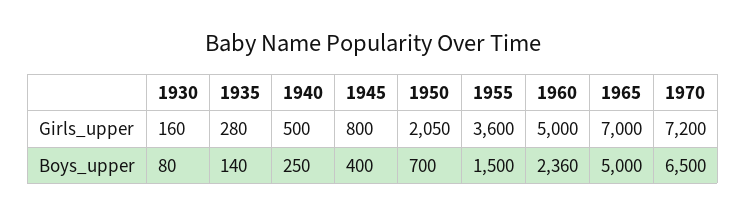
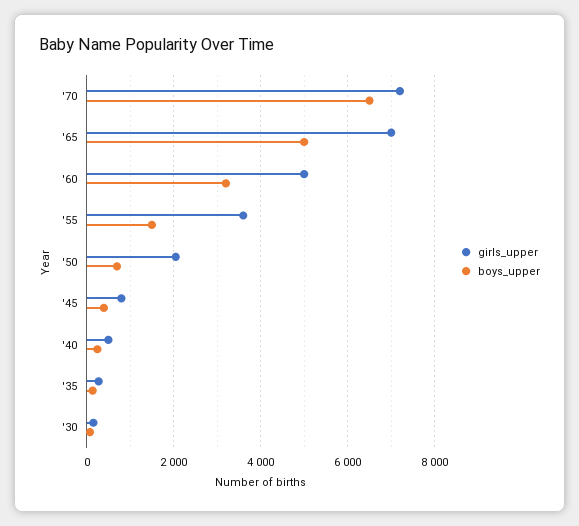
Boys_upper, 1960: 2360 -> 3200

